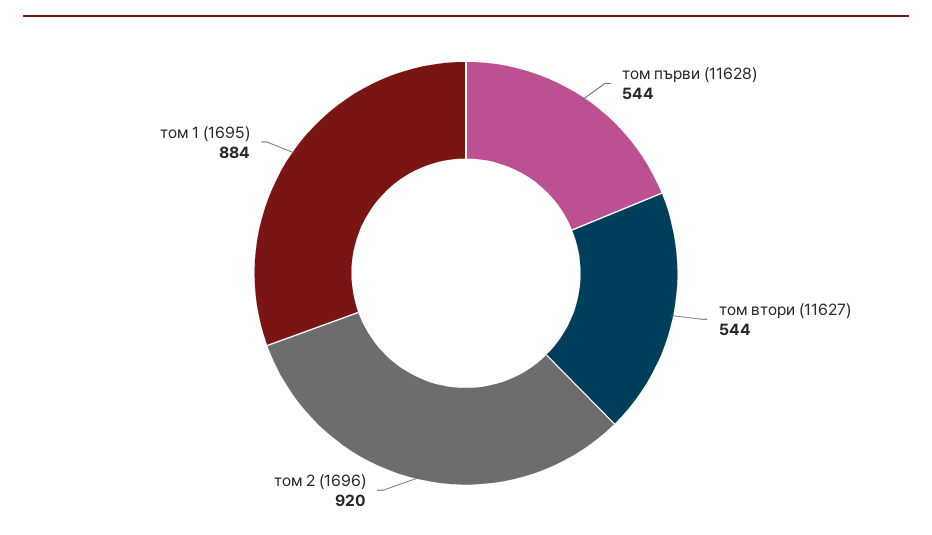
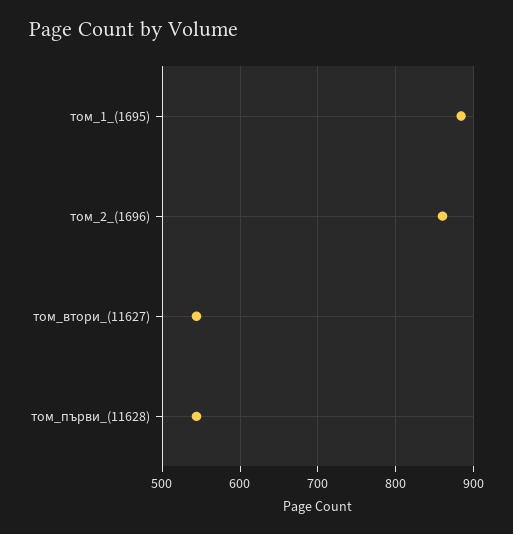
том 2 (1696): 920 -> 860

